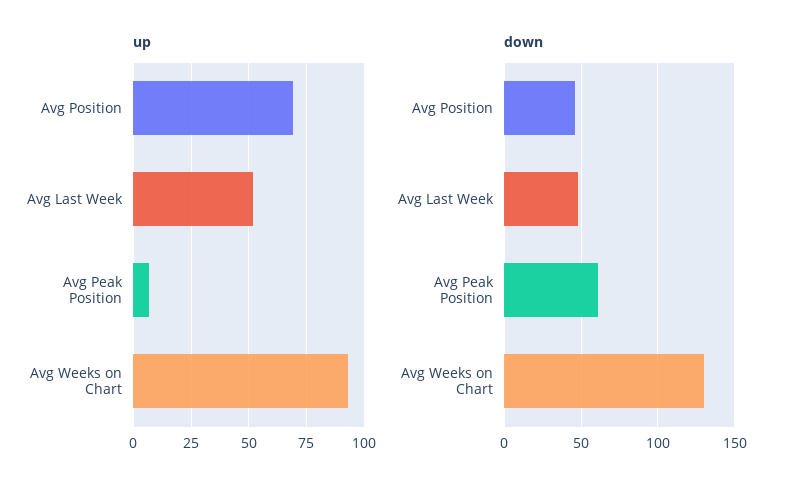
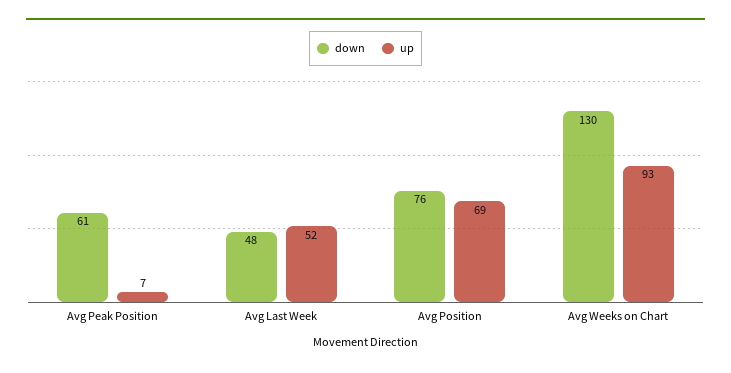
down, Avg Position: 45 -> 76

